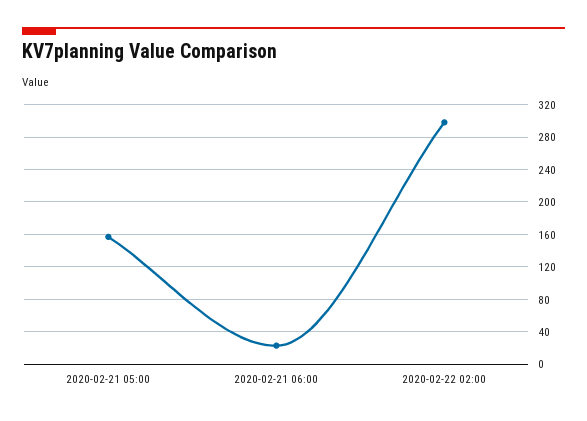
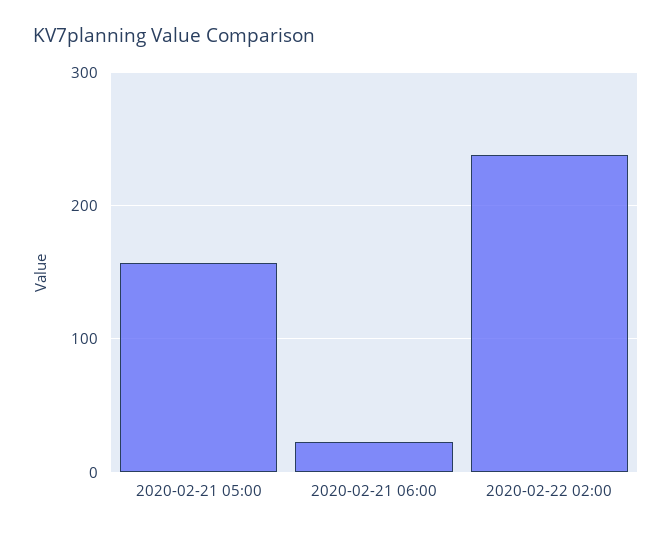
2020-02-22 02:00: 300 -> 240

